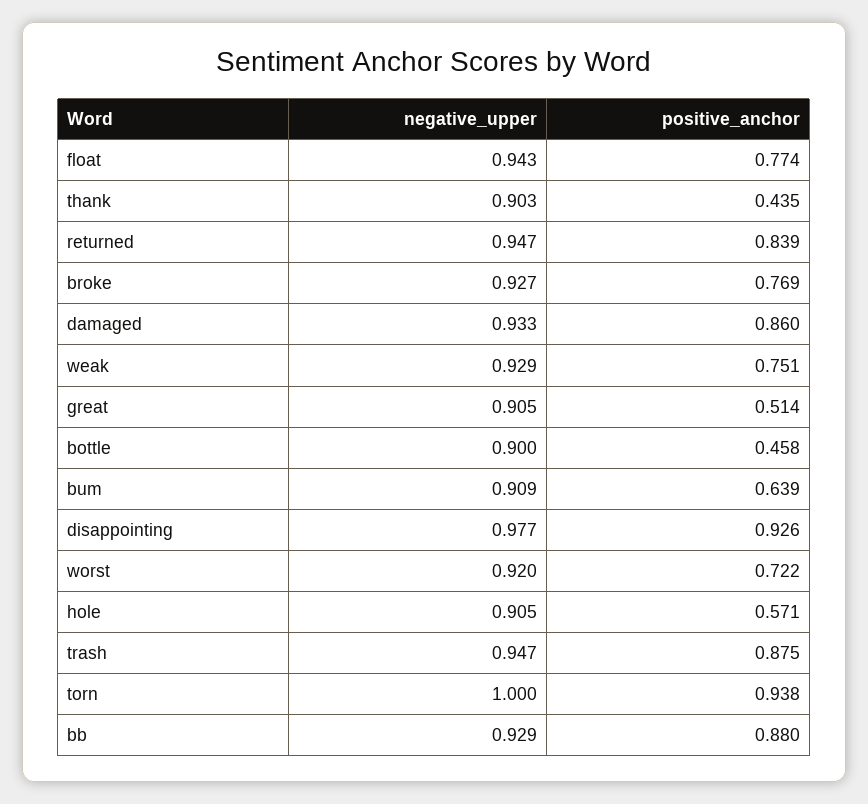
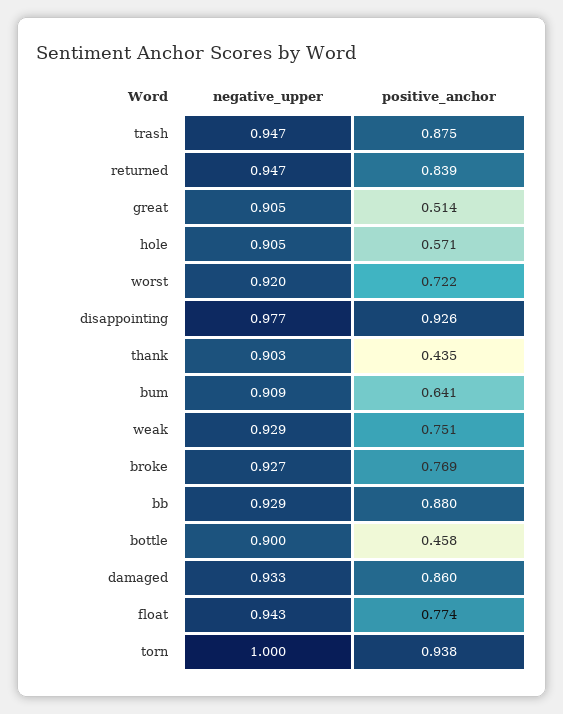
positive_anchor, bum: 0.639 -> 0.641

